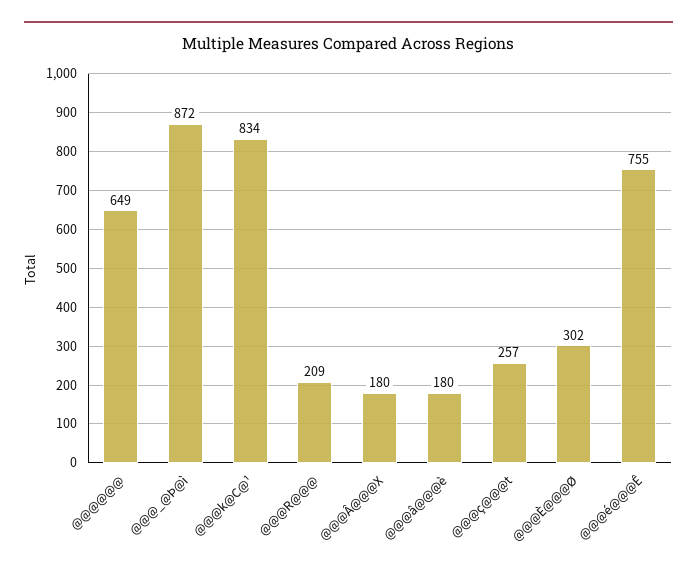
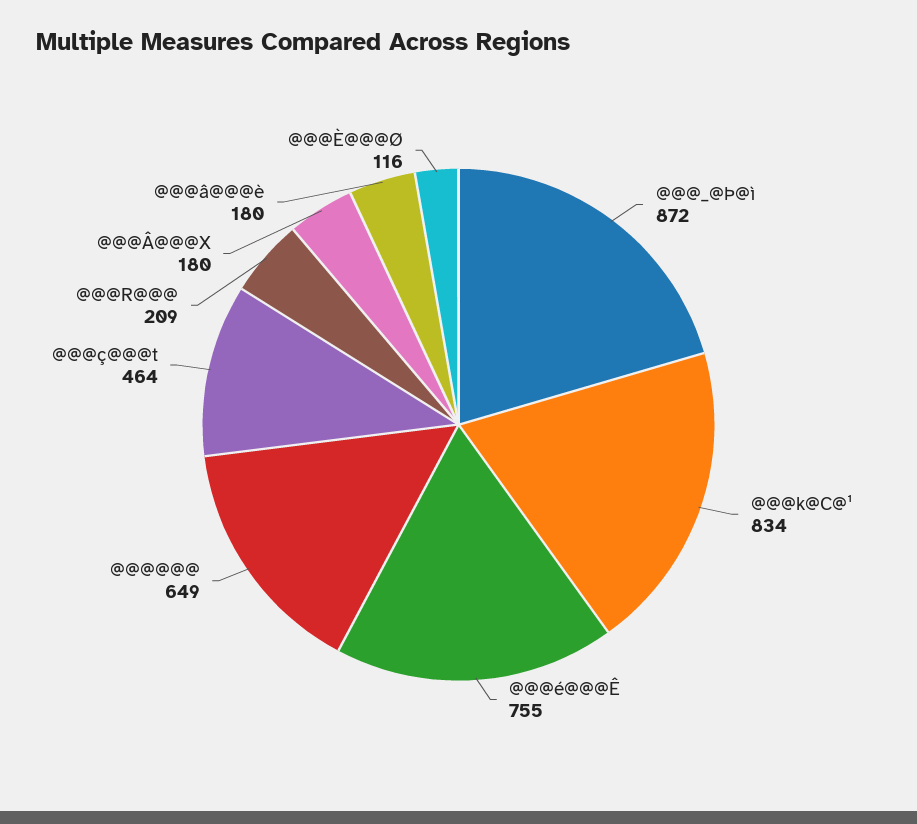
@@@ç@@@t: 257 -> 464
@@@È@@@Ø: 302 -> 116

